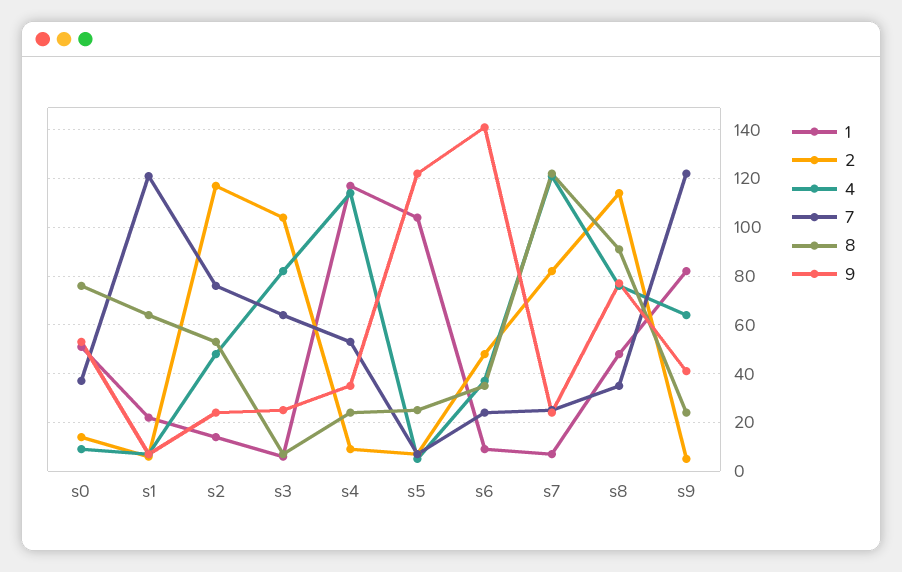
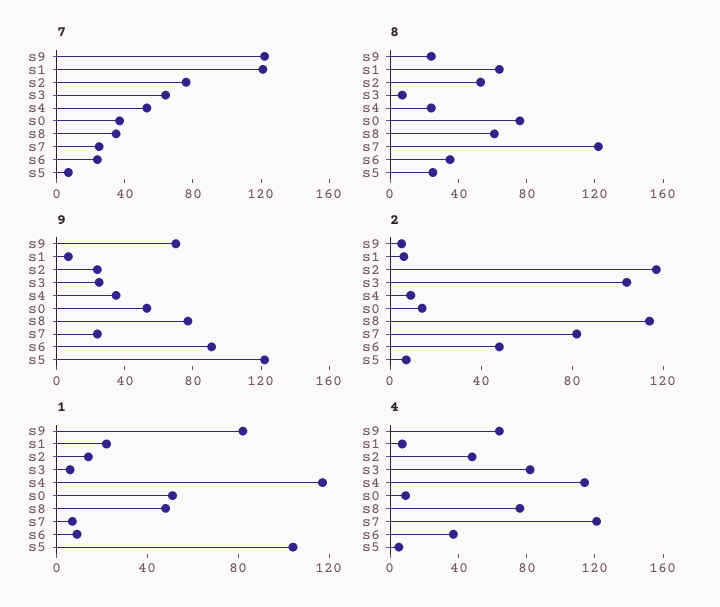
9, s6: 140 -> 90
8, s8: 90 -> 60
9, s9: 40 -> 70

